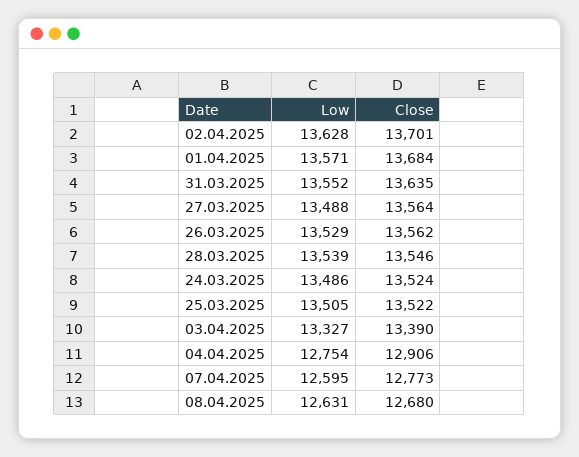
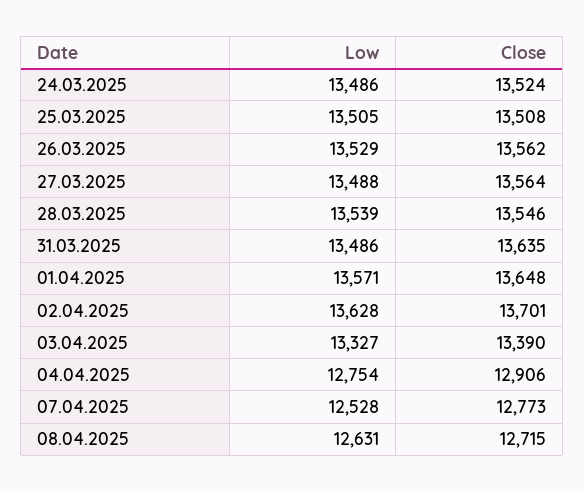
Close, 01.04.2025: 13684 -> 13648
Low, 31.03.2025: 13552 -> 13486
Close, 25.03.2025: 13522 -> 13508
Low, 07.04.2025: 12595 -> 12528
Close, 08.04.2025: 12680 -> 12715

